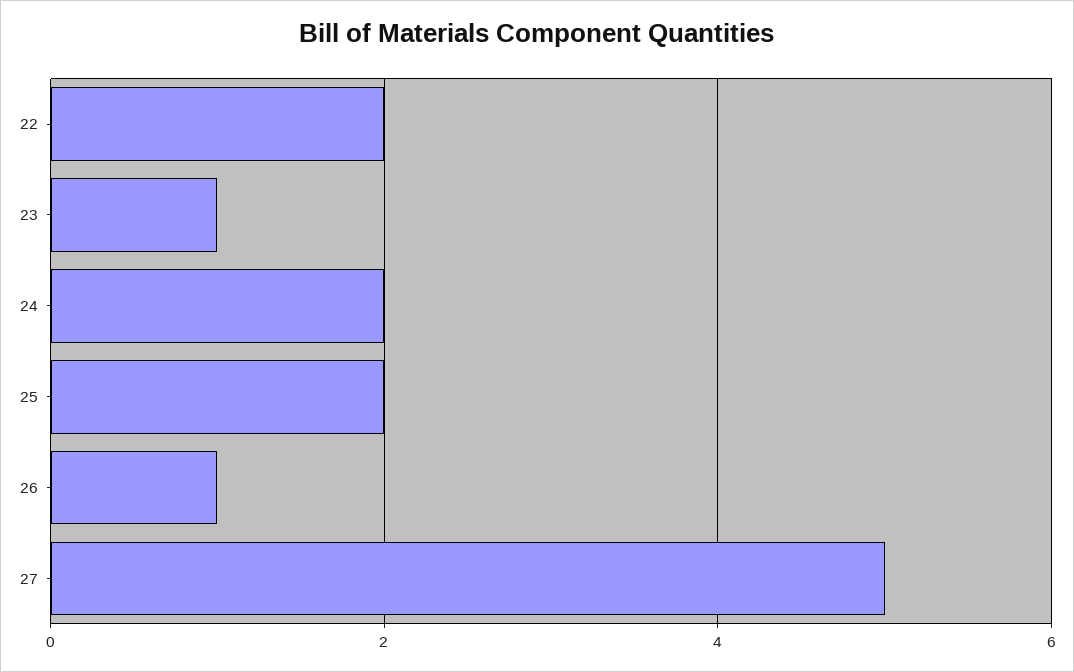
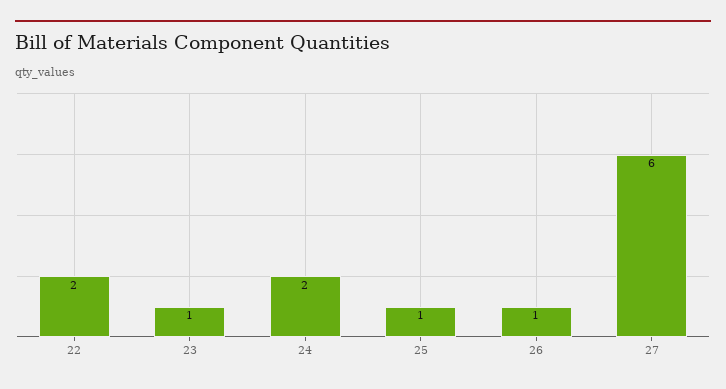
25: 2 -> 1
27: 5 -> 6

